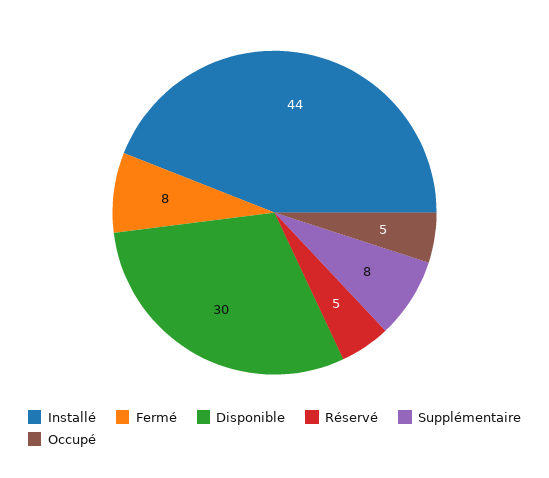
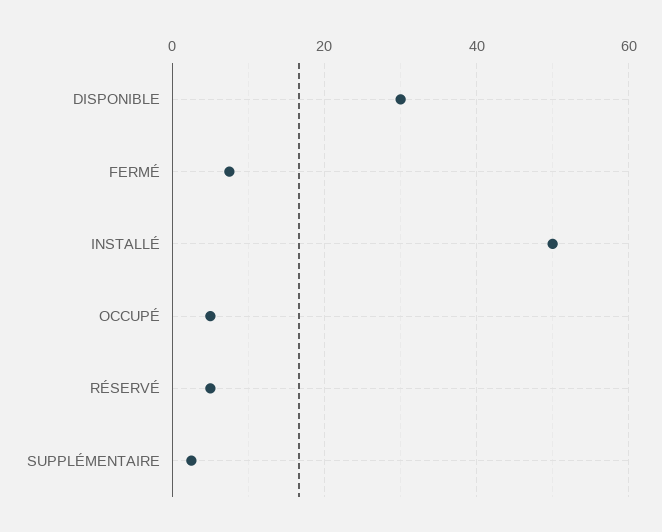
Installé: 44 -> 50
Supplémentaire: 8 -> 2

